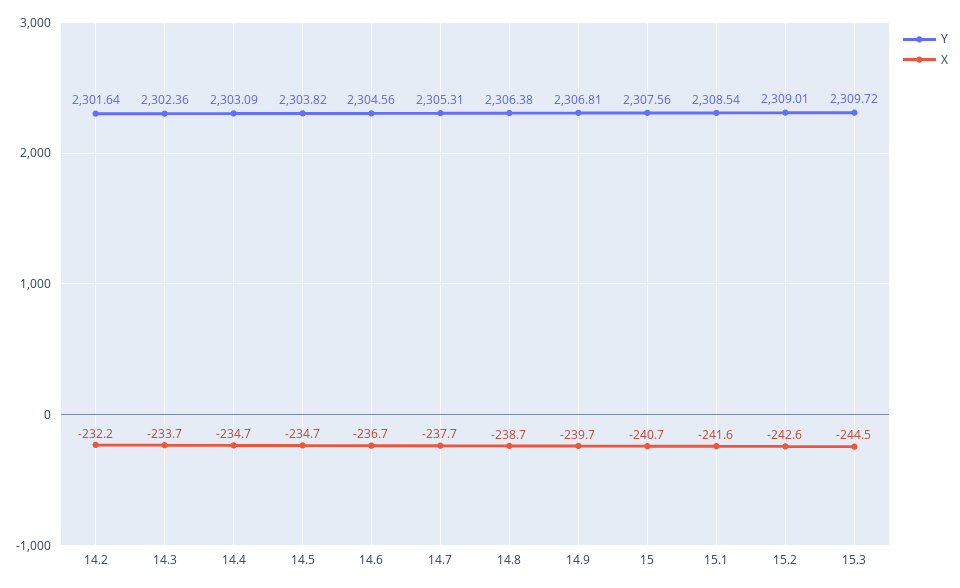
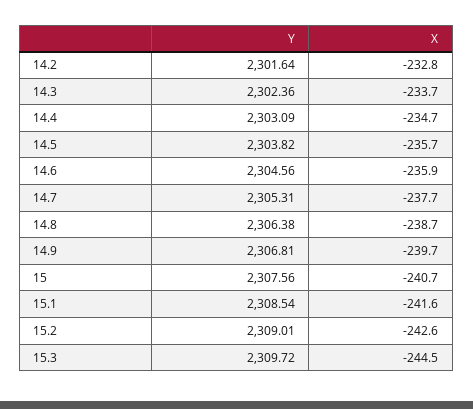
X, 14.2: -232.2 -> -232.8
X, 14.5: -234.7 -> -235.7
X, 14.6: -236.7 -> -235.9

